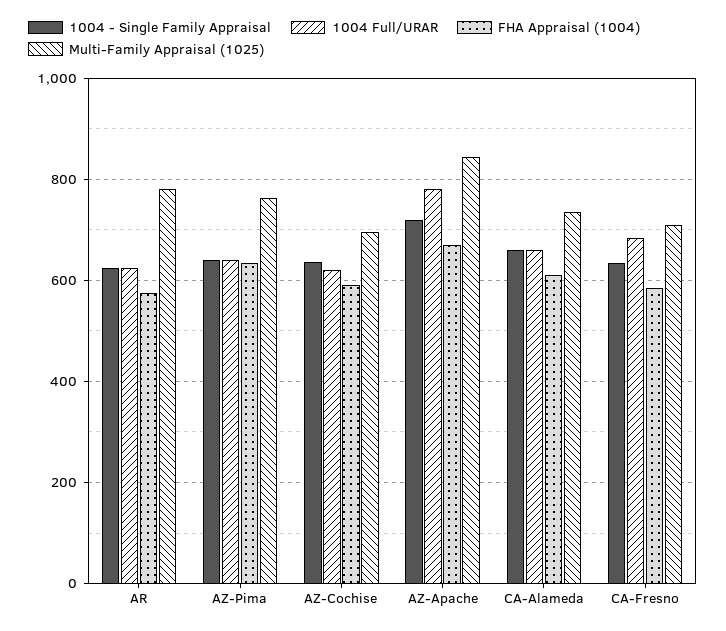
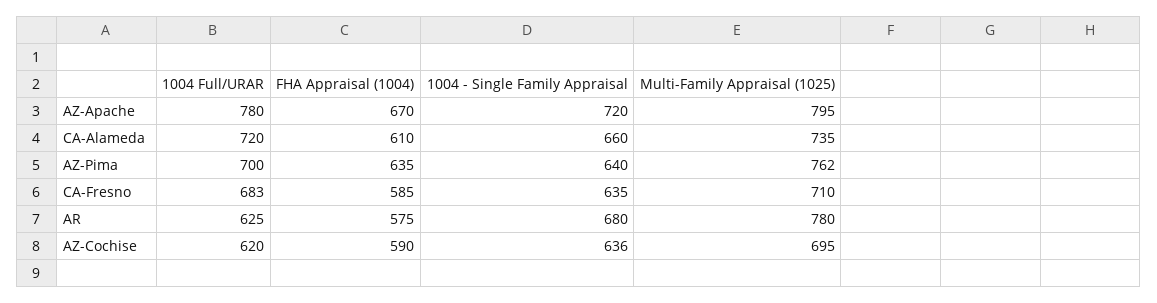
1004 - Single Family Appraisal, AR: 620 -> 680
1004 Full/URAR, AZ-Pima: 640 -> 700
Multi-Family Appraisal (1025), AZ-Apache: 840 -> 795
1004 Full/URAR, CA-Alameda: 660 -> 720

